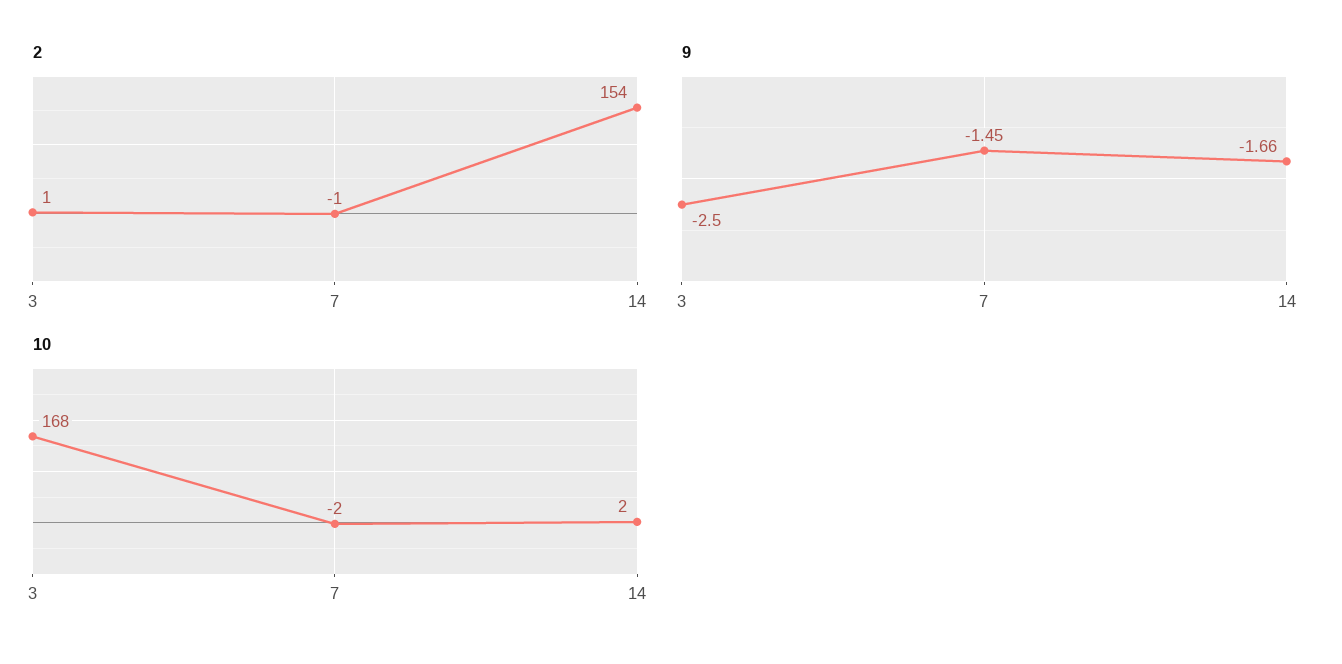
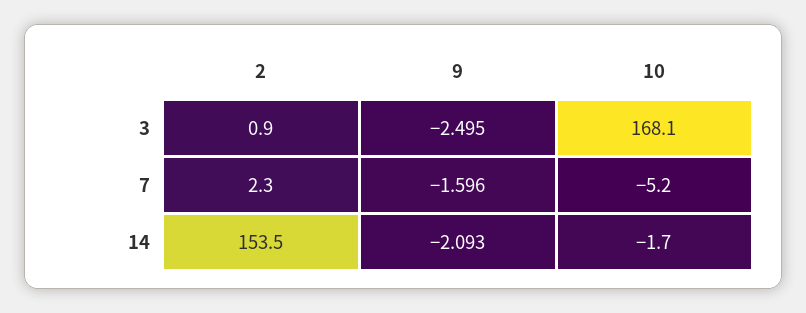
2, 7: -1 -> 2.3
9, 7: -1.45 -> -1.596
9, 14: -1.66 -> -2.093
10, 7: -2 -> -5.2
10, 14: 2 -> -1.7

